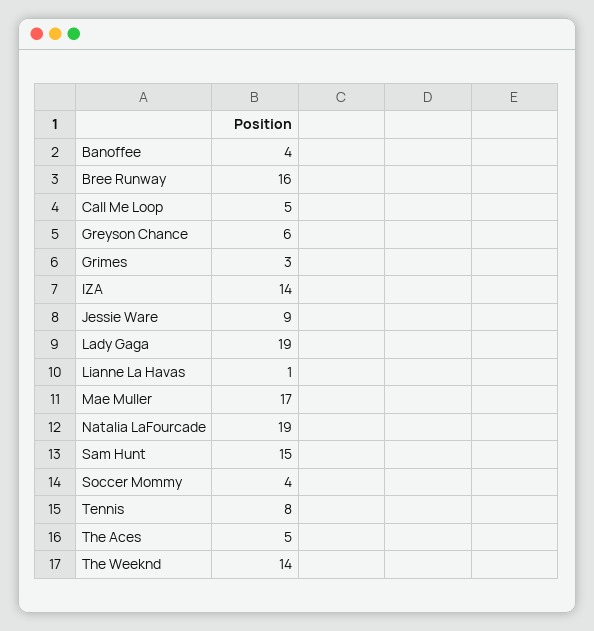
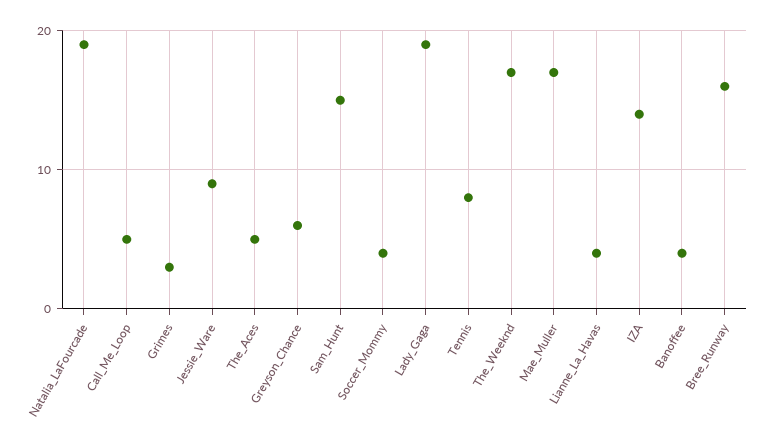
Lianne La Havas: 1 -> 4
The Weeknd: 14 -> 17

